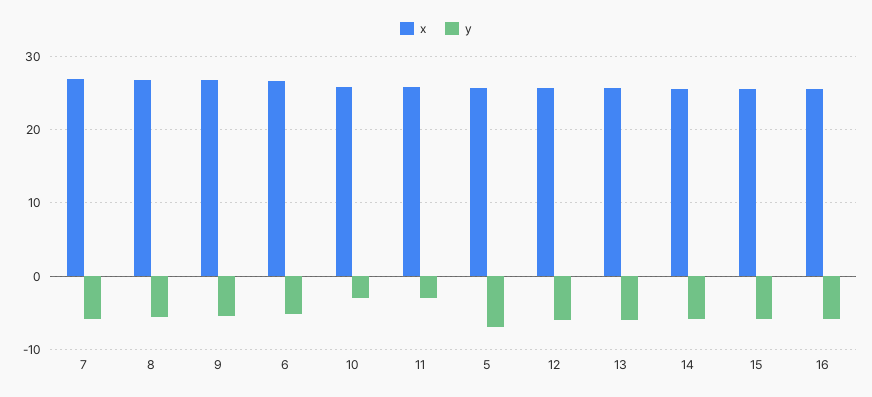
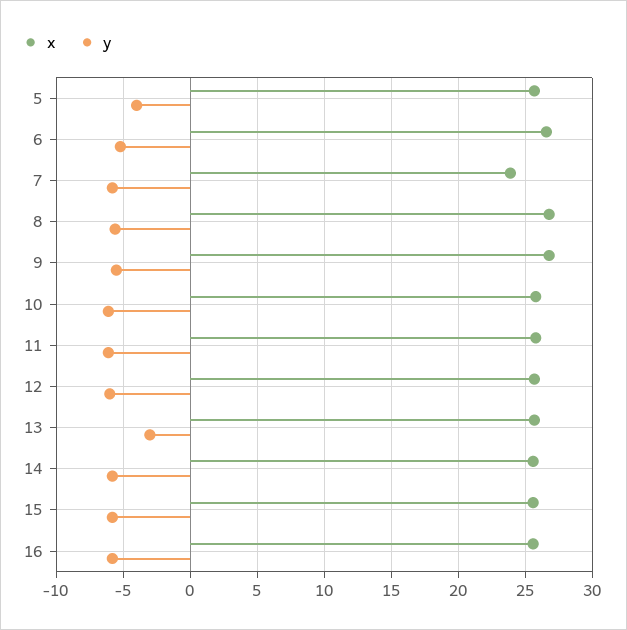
x, 7: 27 -> 24
y, 10: -3 -> -6
y, 11: -3 -> -6
y, 5: -7 -> -4
y, 13: -6 -> -3

